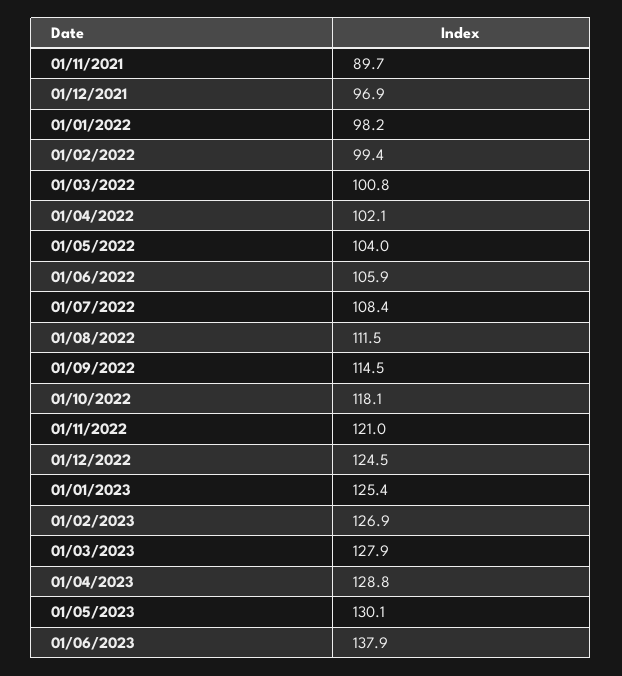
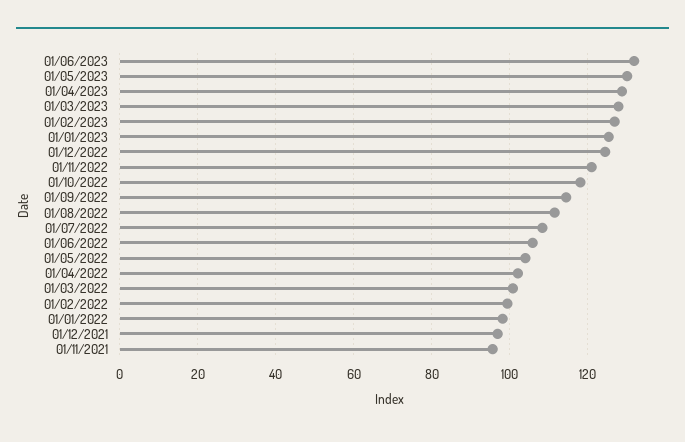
01/11/2021: 89.7 -> 96
01/06/2023: 137.9 -> 132

